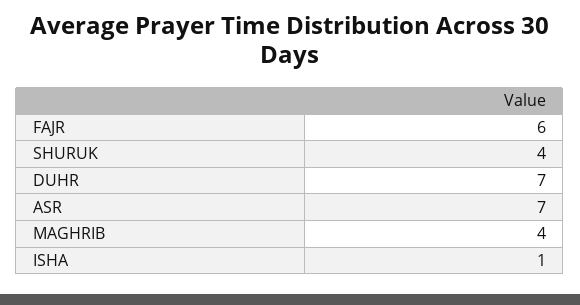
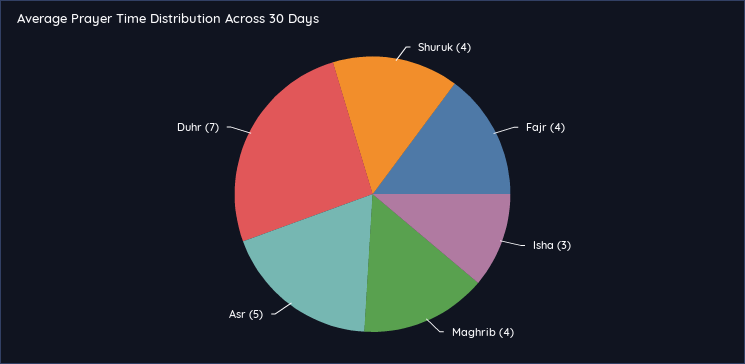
FAJR: 6 -> 4
ASR: 7 -> 5
ISHA: 1 -> 3

